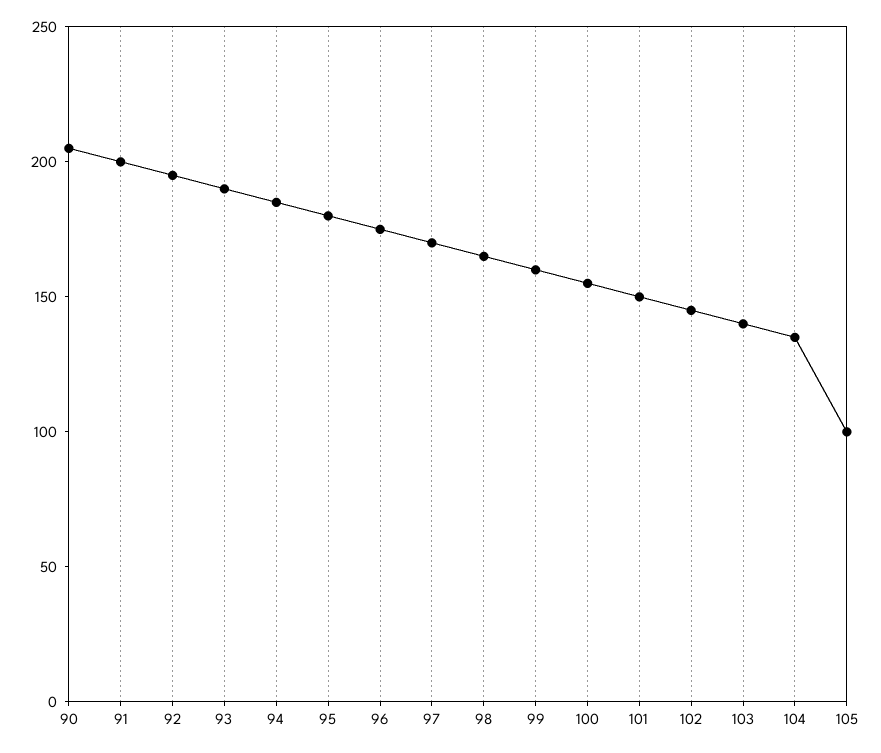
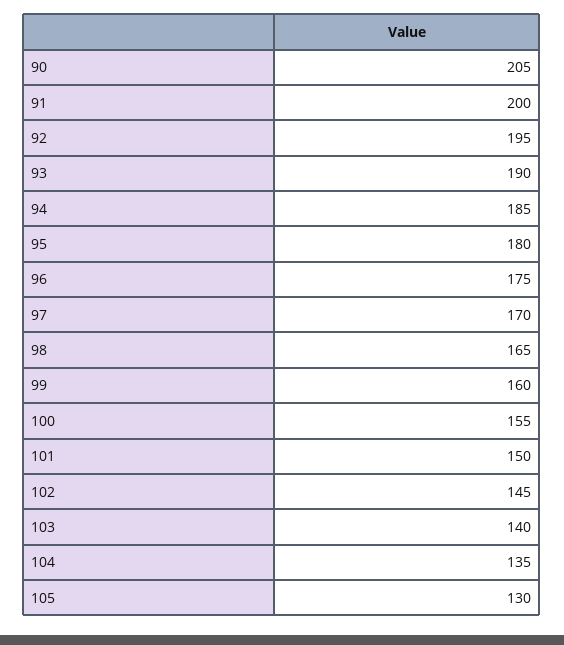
105: 100 -> 130

